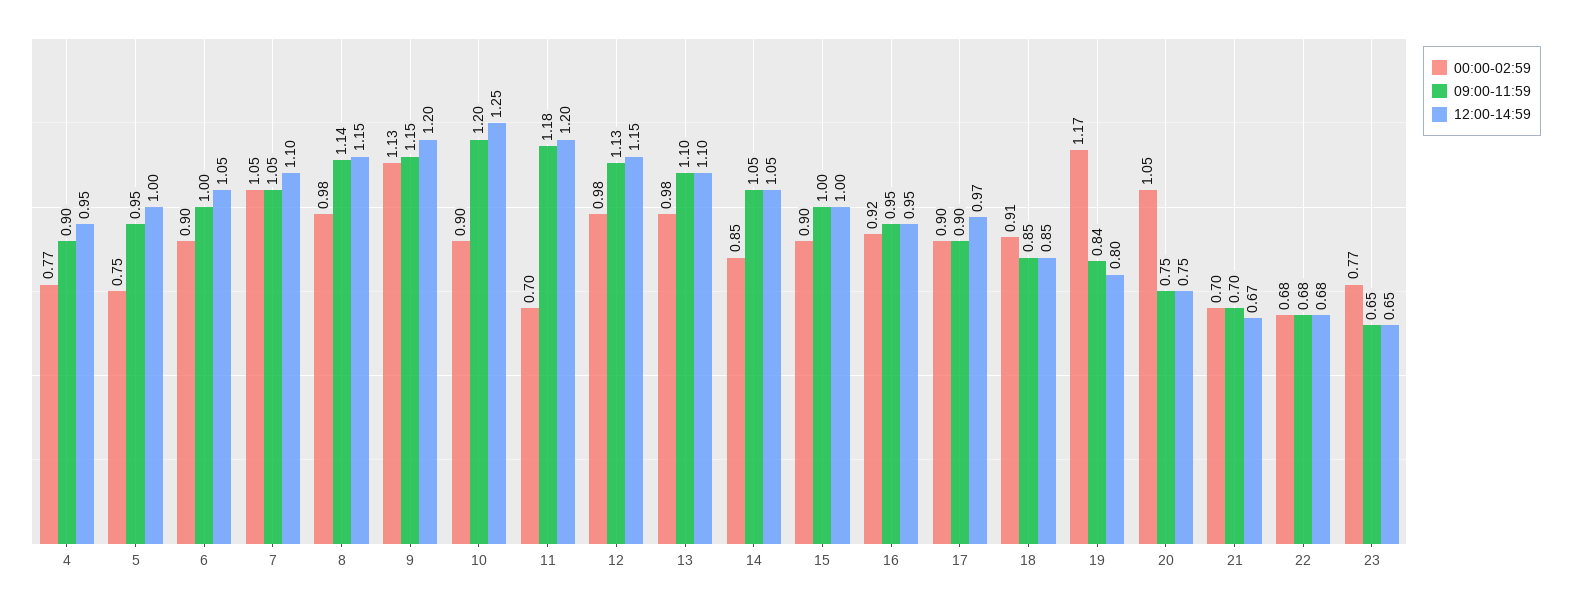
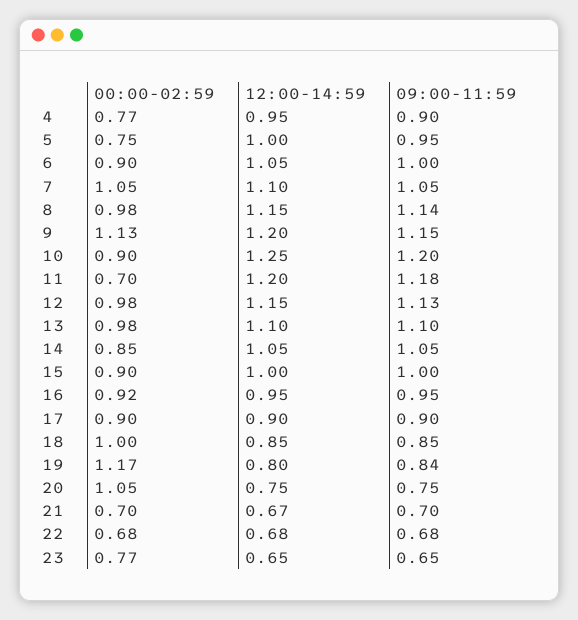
12:00-14:59, 17: 0.97 -> 0.9
00:00-02:59, 18: 0.91 -> 1

